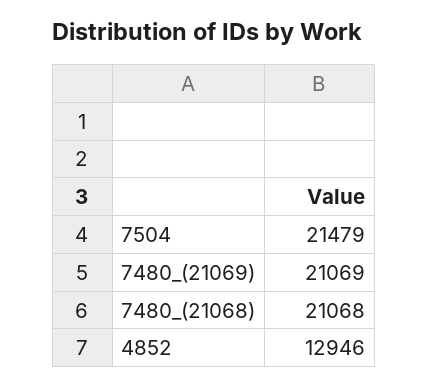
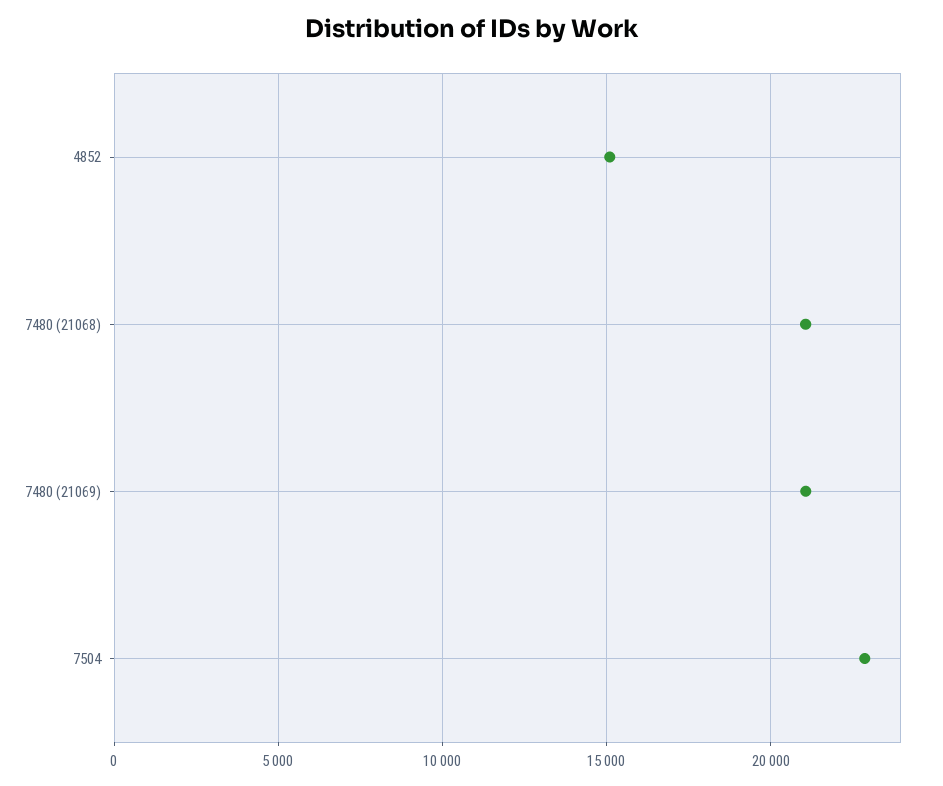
7504: 21479 -> 23000
4852: 12946 -> 15000

